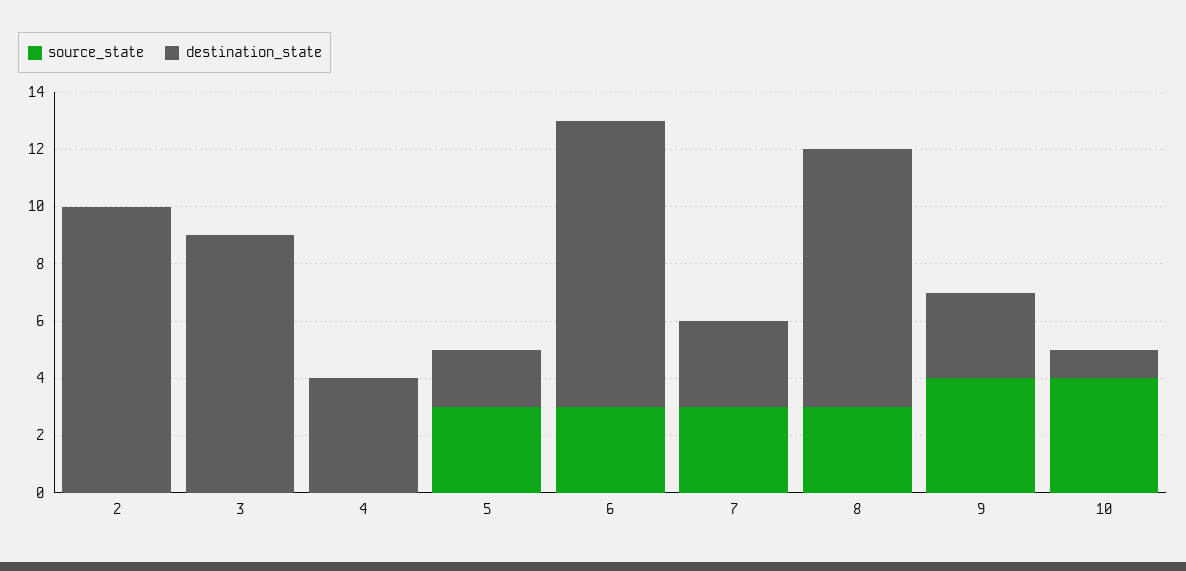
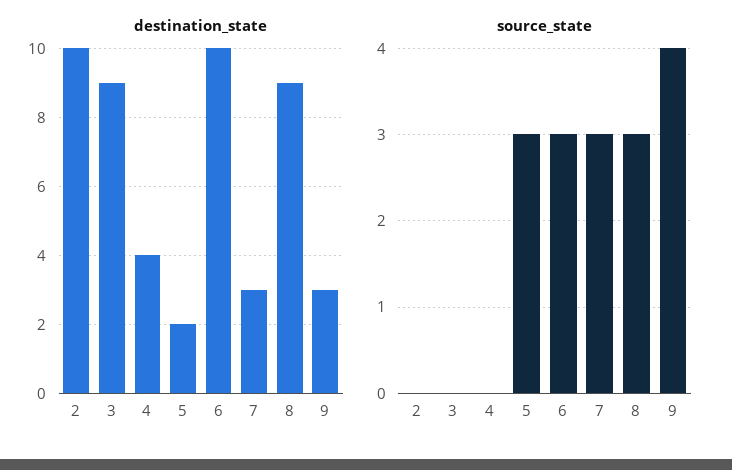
source_state, 10: 4 -> none
destination_state, 10: 1 -> none

